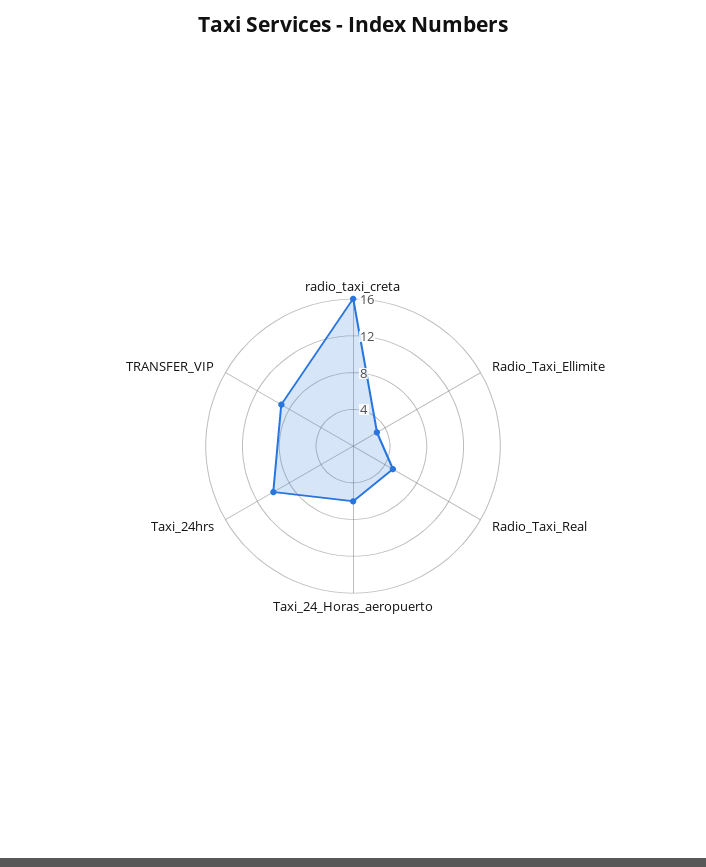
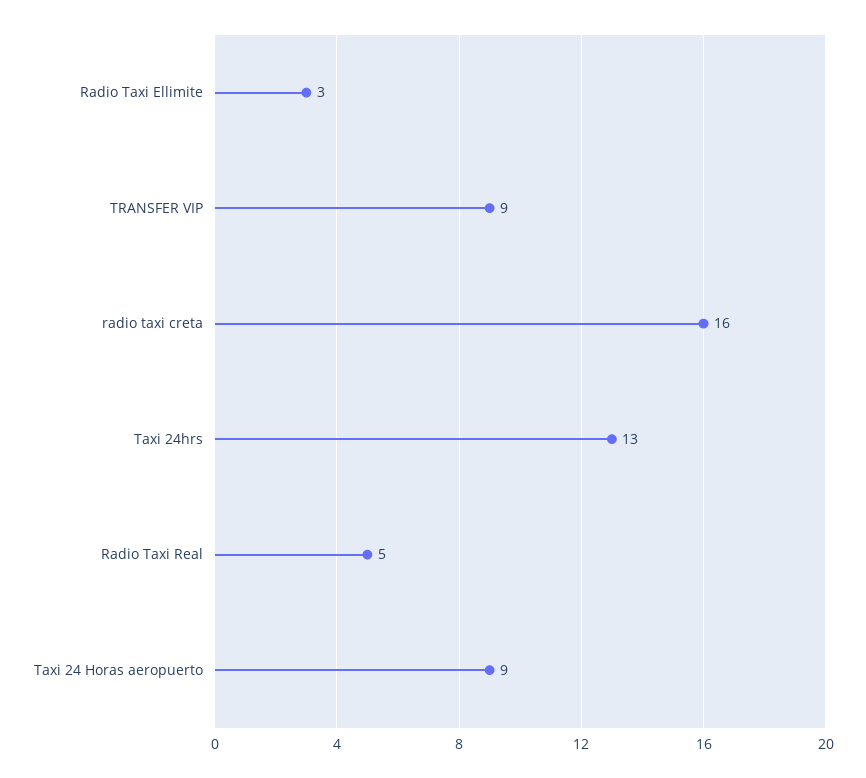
Taxi_24_Horas_aeropuerto: 6 -> 9
Taxi_24hrs: 10 -> 13

